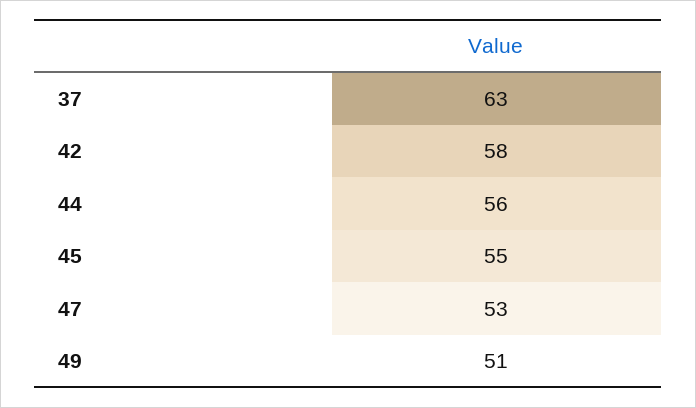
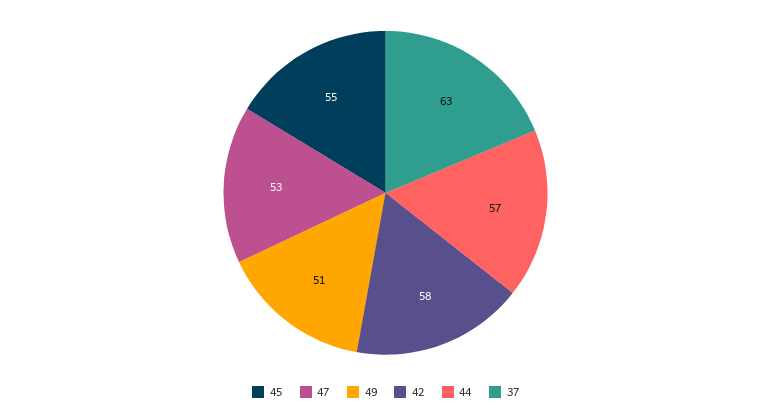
44: 56 -> 57

